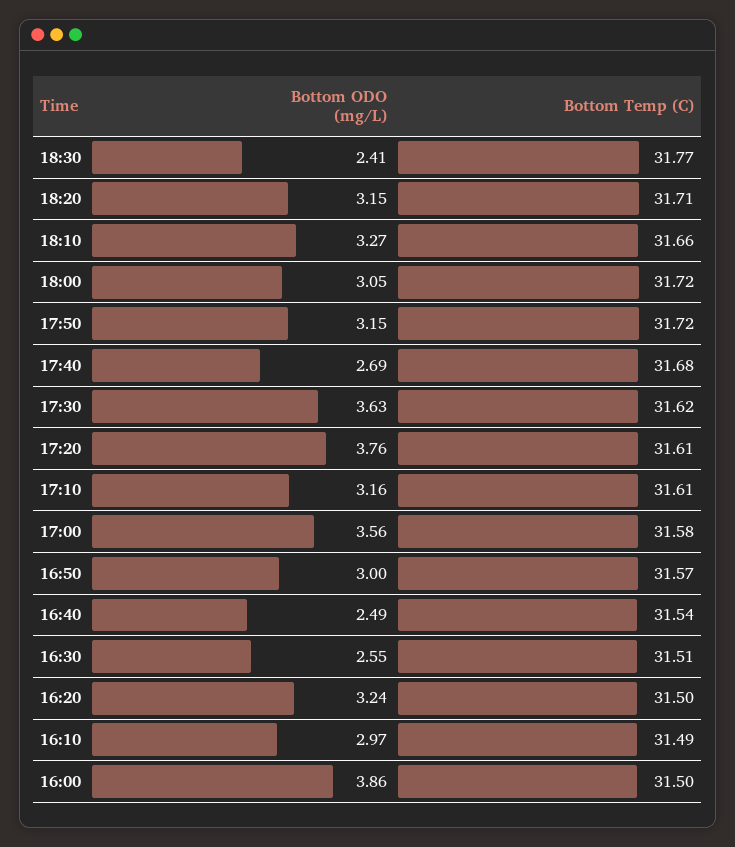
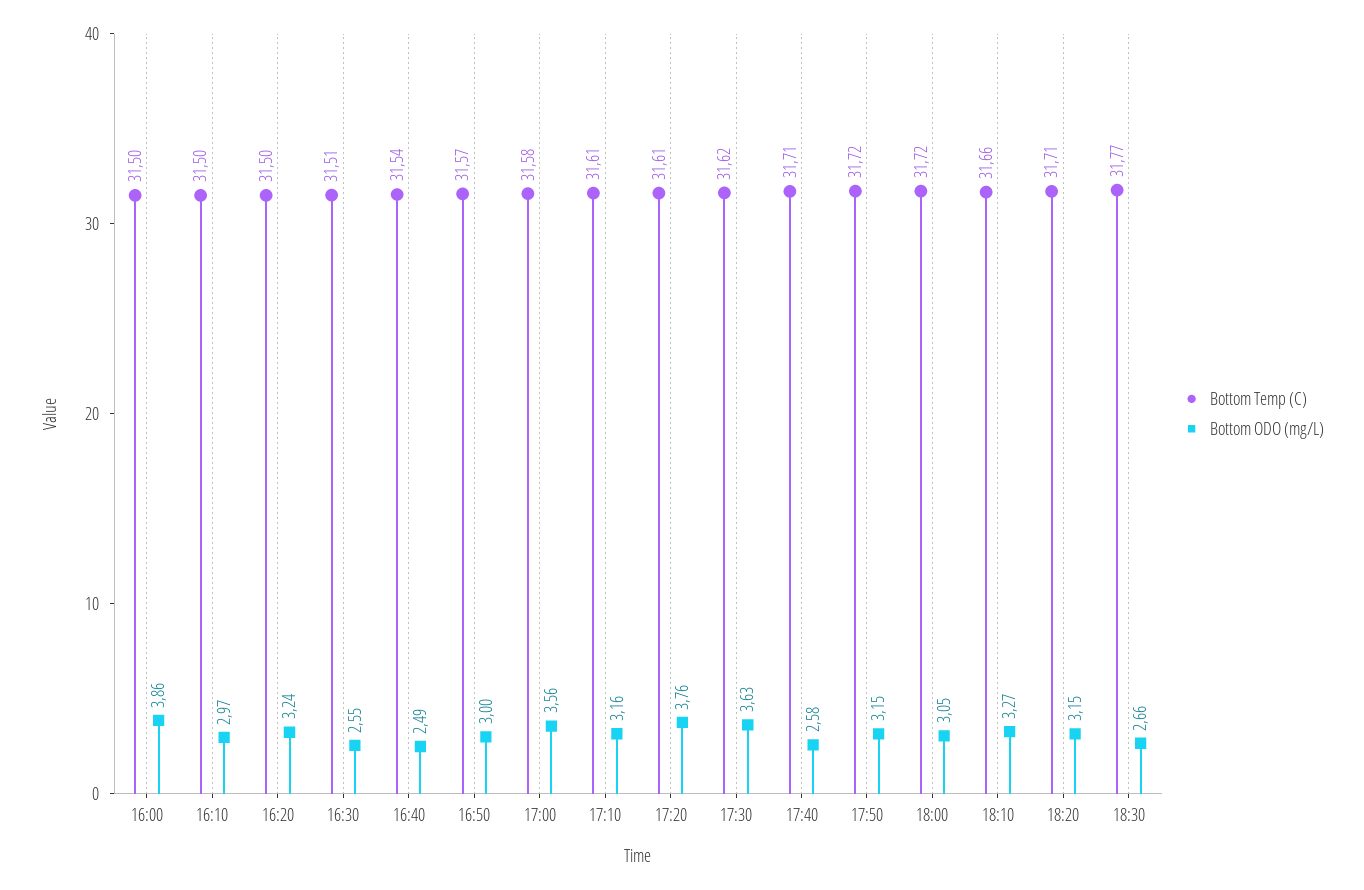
Bottom ODO (mg/L), 18:30: 2.41 -> 2.66
Bottom ODO (mg/L), 17:40: 2.69 -> 2.58
Bottom Temp (C), 17:40: 31.68 -> 31.71
Bottom Temp (C), 16:10: 31.49 -> 31.5

